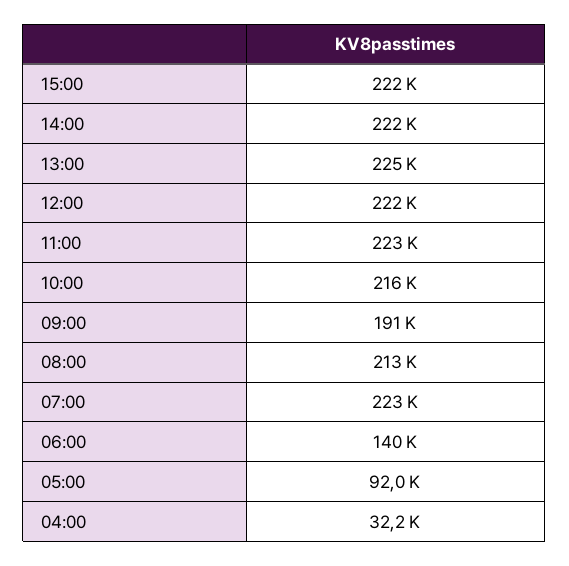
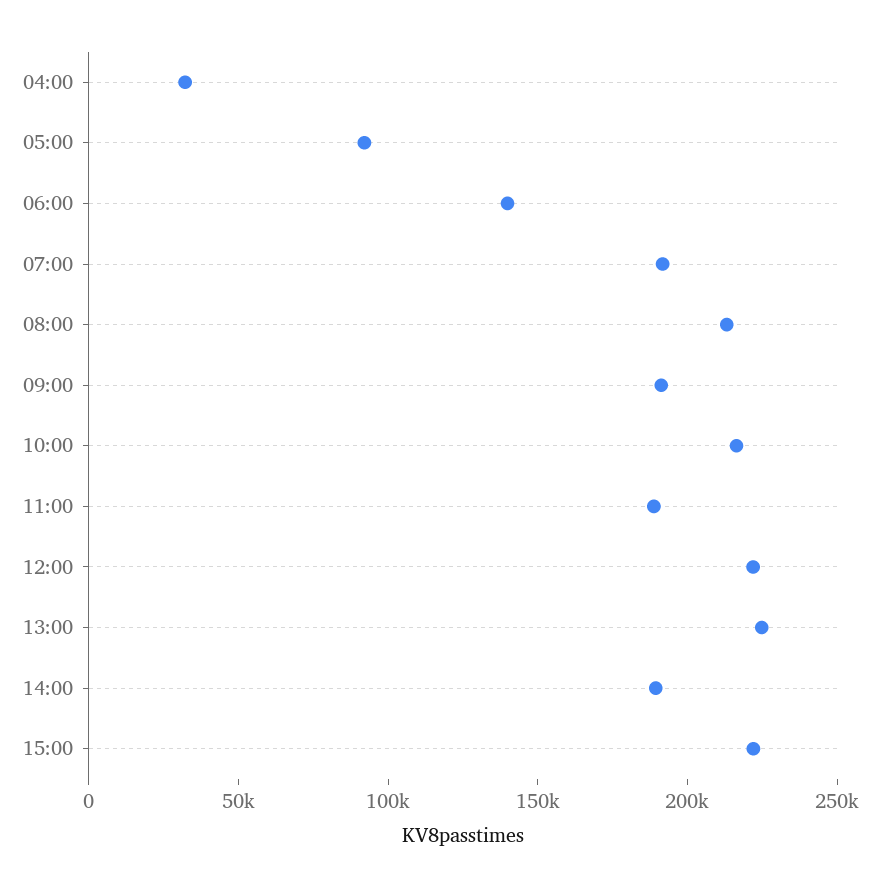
14:00: 222000 -> 190000
11:00: 223000 -> 190000
07:00: 223000 -> 190000

